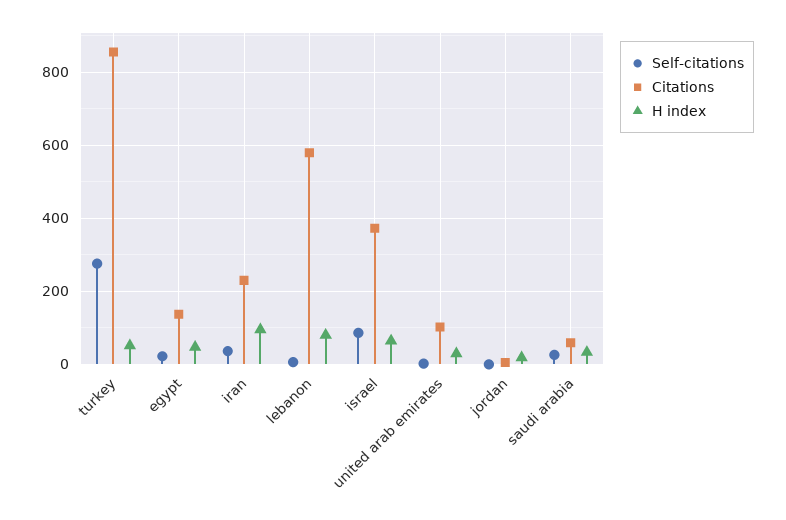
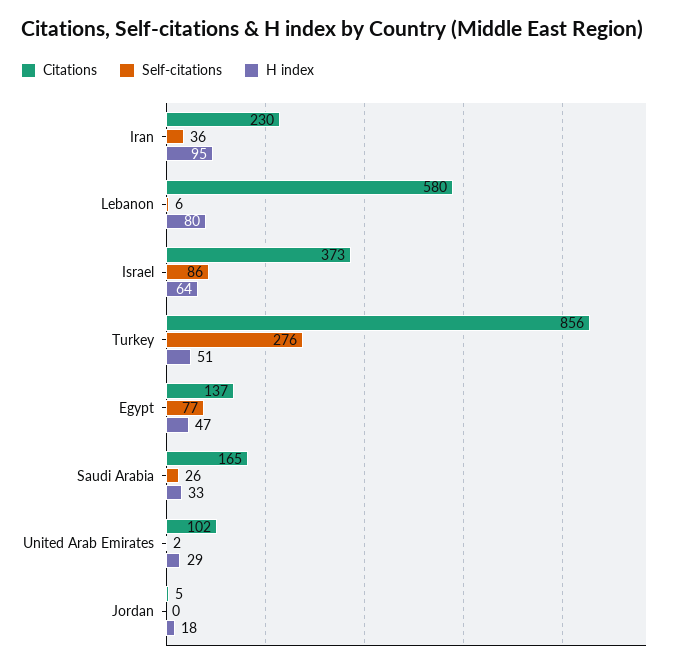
Self-citations, egypt: 20 -> 77
Citations, saudi arabia: 60 -> 165

